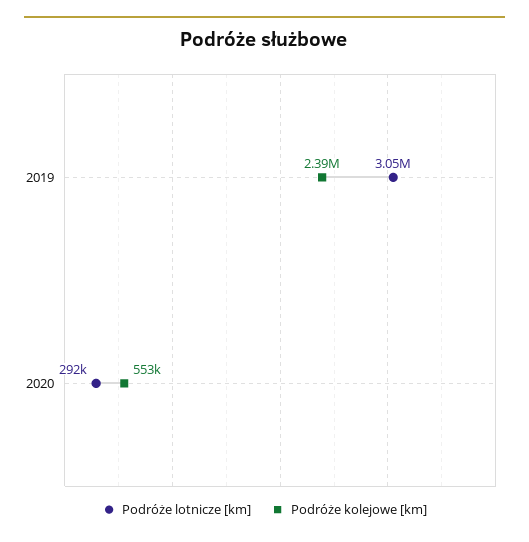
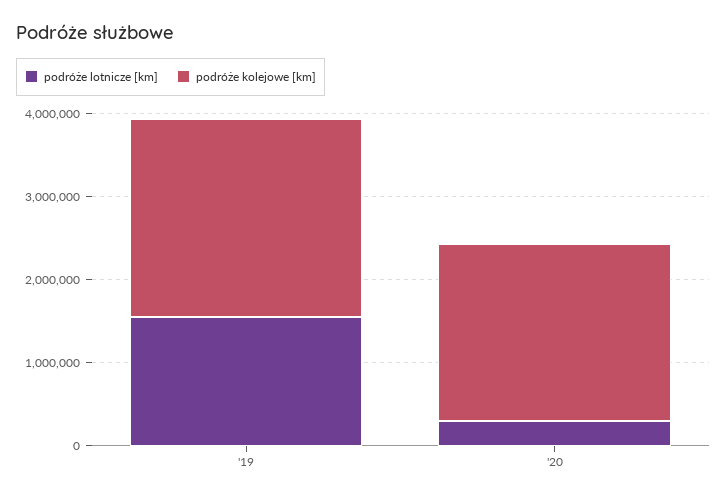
Podróże lotnicze [km], 2019: 3050000 -> 1600000
Podróże kolejowe [km], 2020: 553000 -> 2200000

